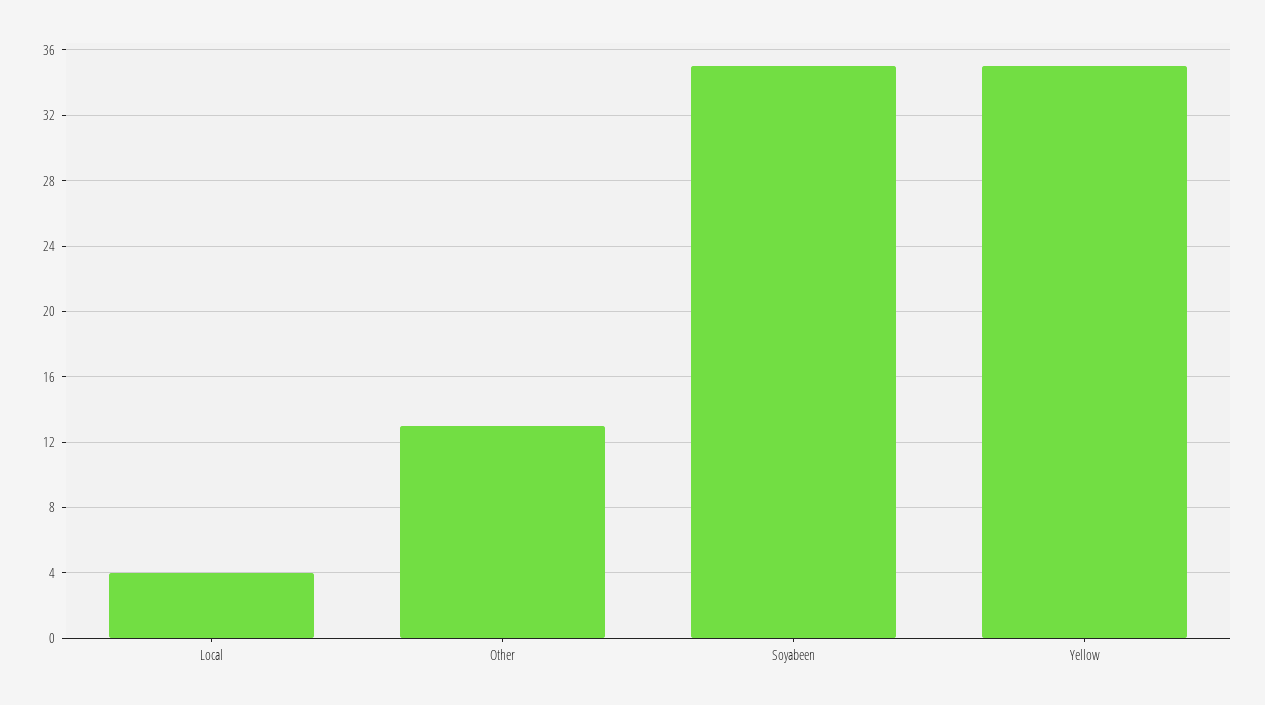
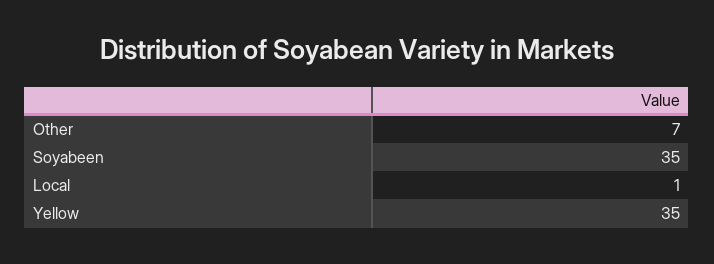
Local: 4 -> 1
Other: 13 -> 7

